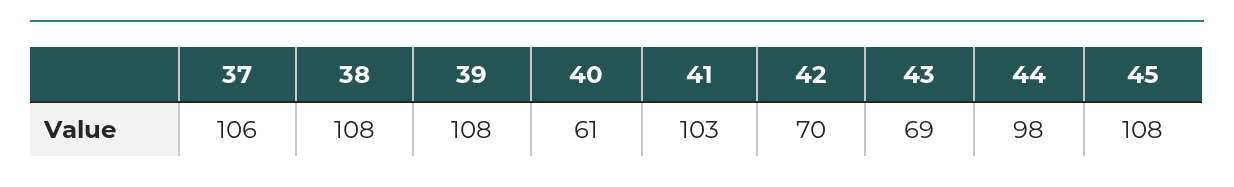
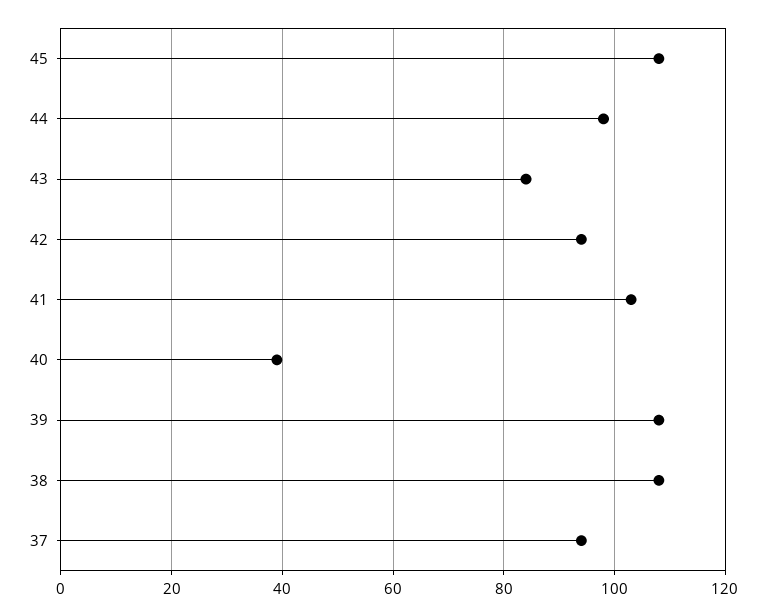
37: 106 -> 95
40: 61 -> 40
42: 70 -> 95
43: 69 -> 85

